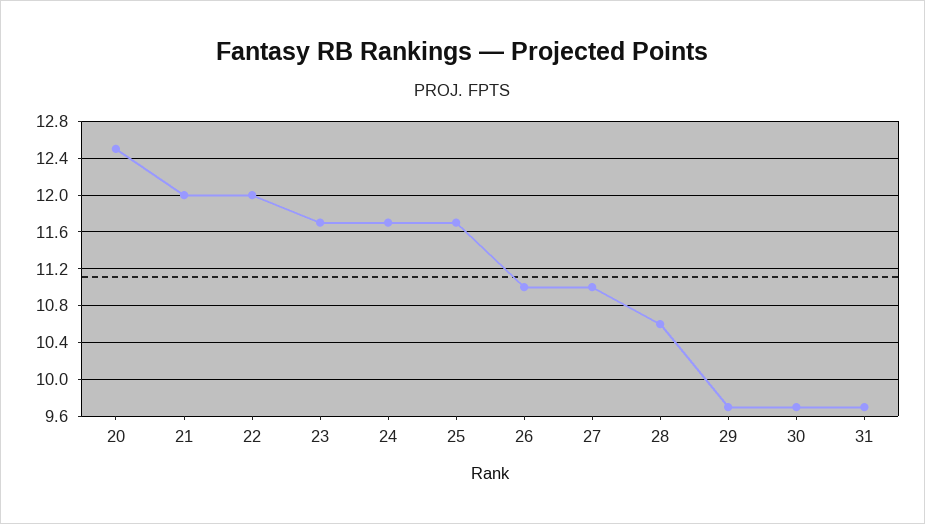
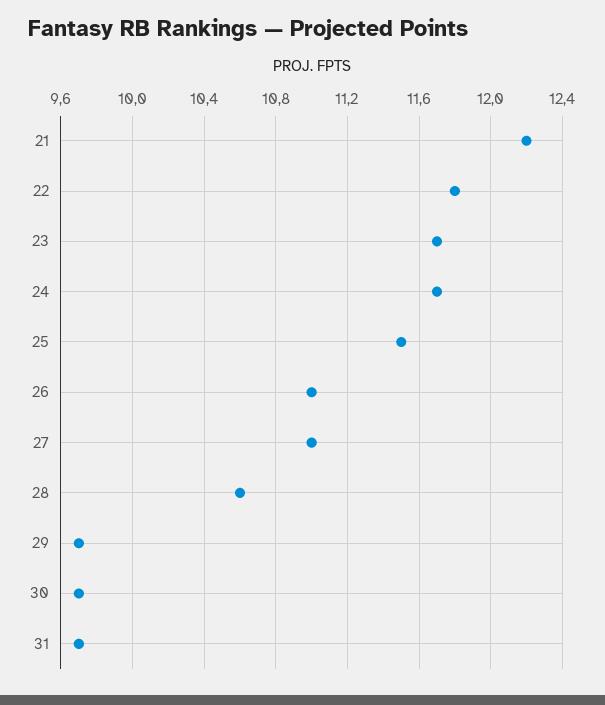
20: 12.5 -> none
21: 12 -> 12.2
22: 12 -> 11.8
25: 11.7 -> 11.5

